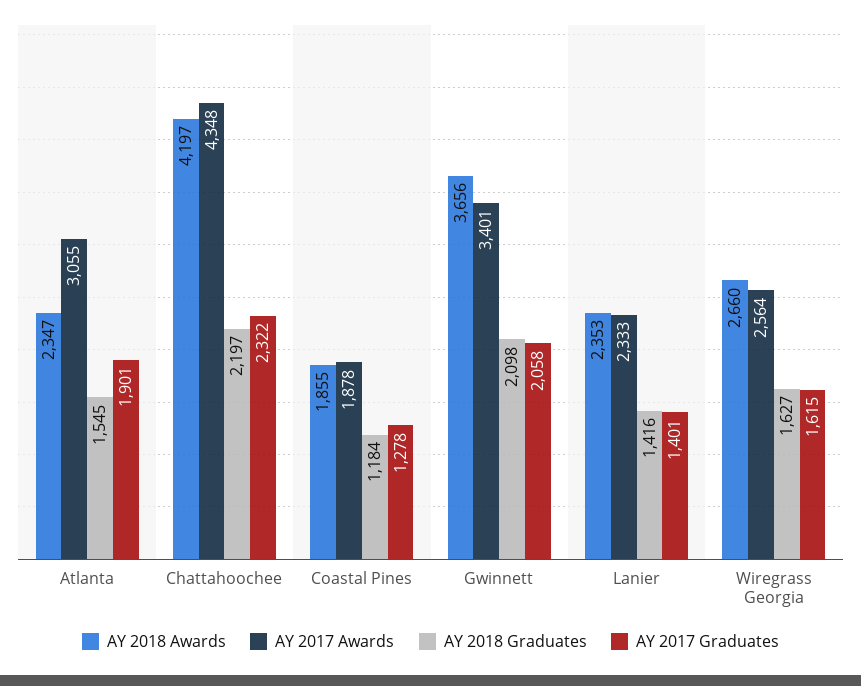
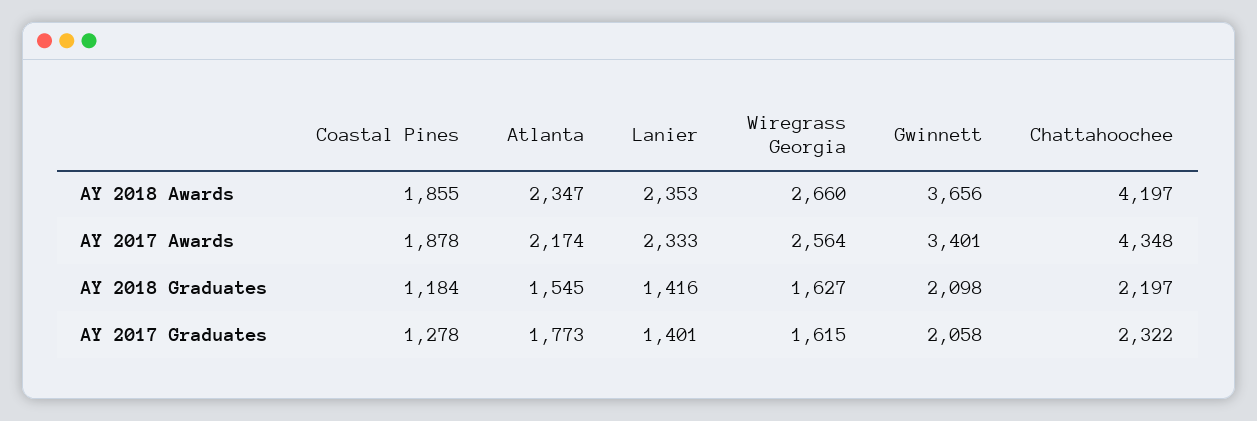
AY 2017 Awards, Atlanta: 3055 -> 2174
AY 2017 Graduates, Atlanta: 1901 -> 1773

